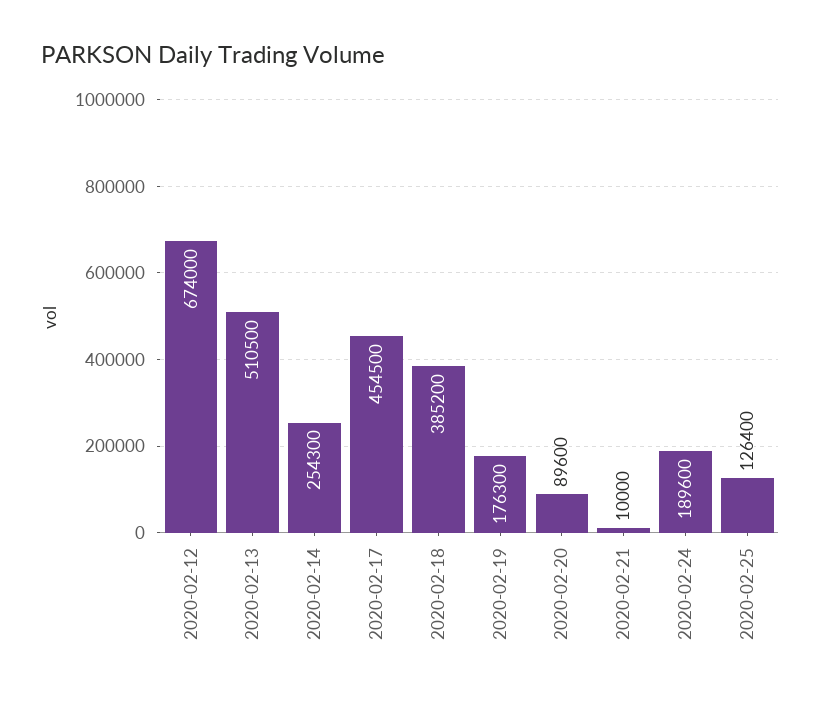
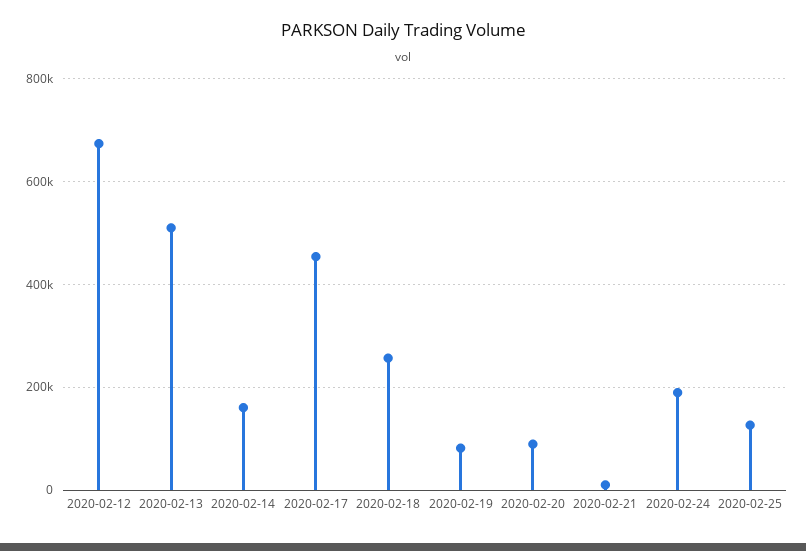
2020-02-14: 254300 -> 160000
2020-02-18: 385200 -> 260000
2020-02-19: 176300 -> 80000

